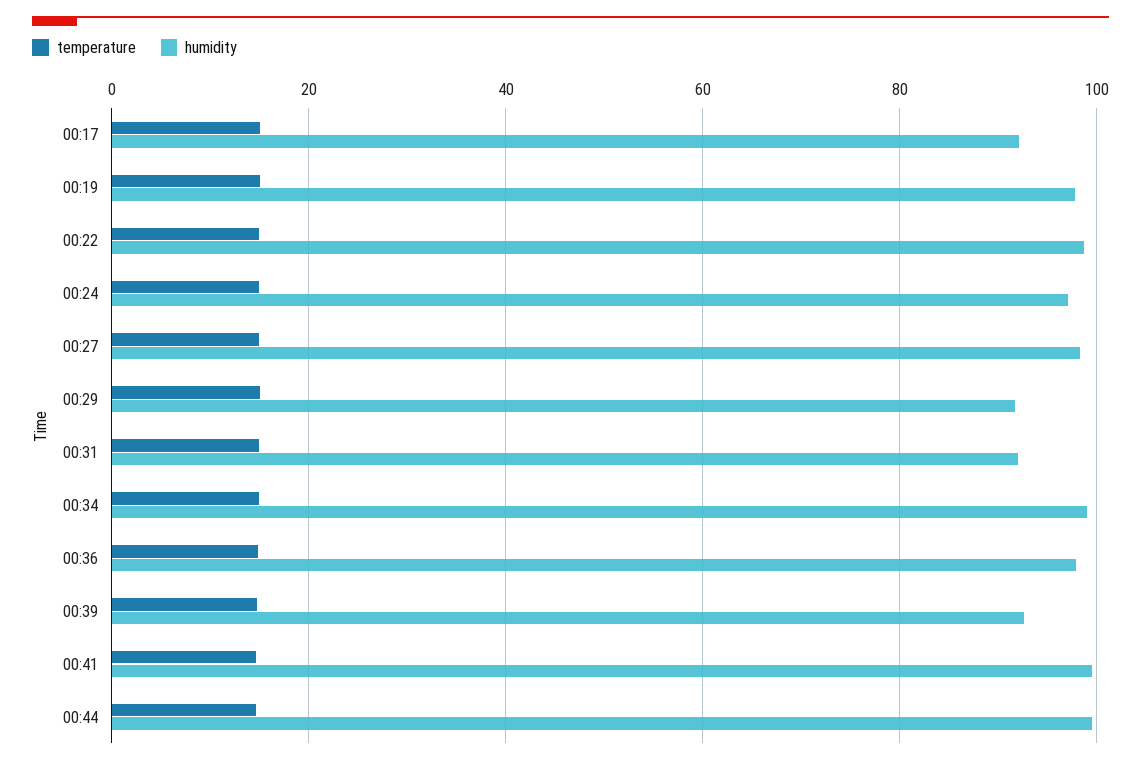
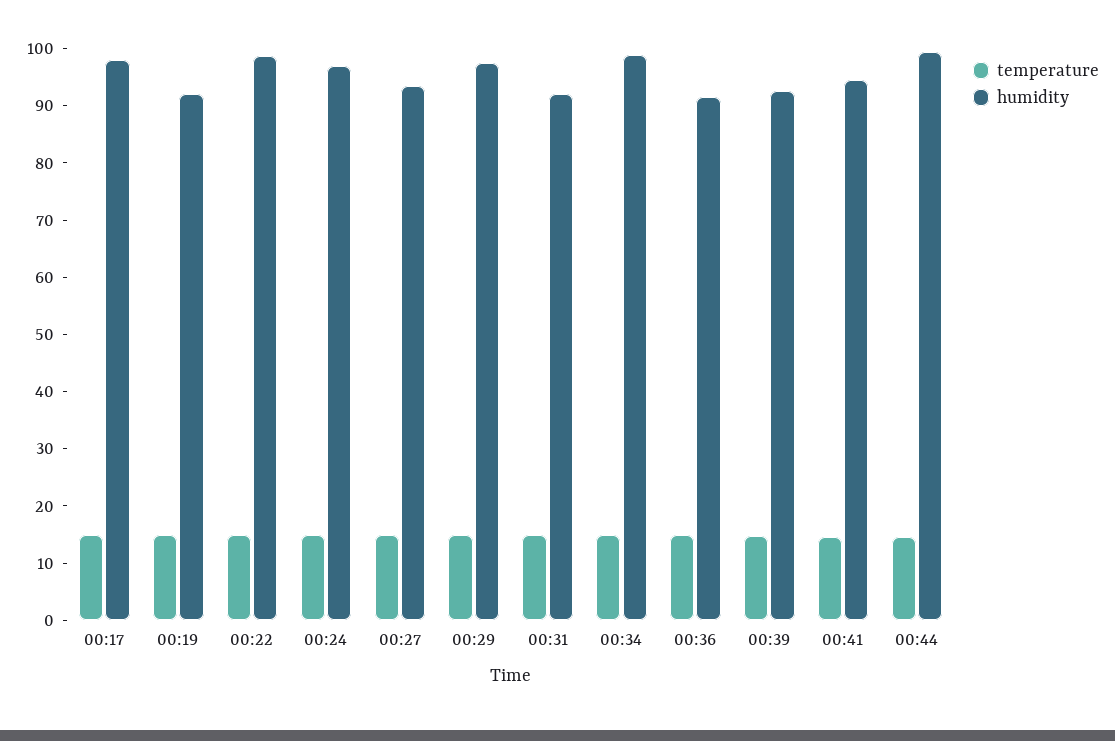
humidity, 00:17: 92 -> 98
humidity, 00:19: 98 -> 92
humidity, 00:27: 98 -> 94
humidity, 00:29: 92 -> 98
humidity, 00:36: 98 -> 92
humidity, 00:41: 100 -> 94

